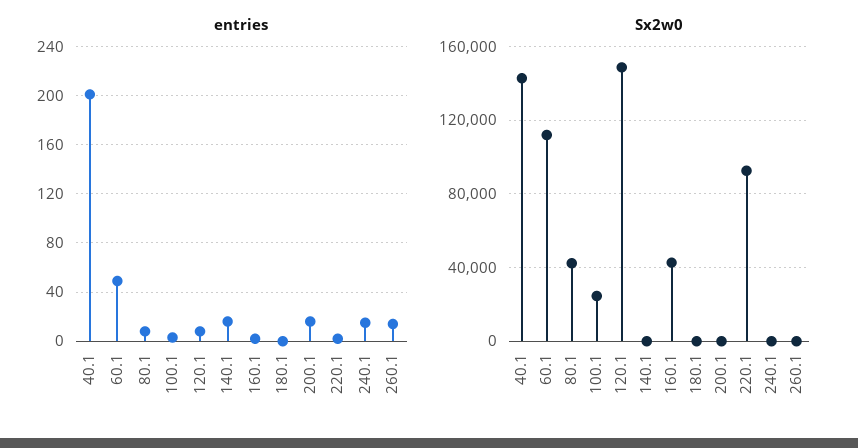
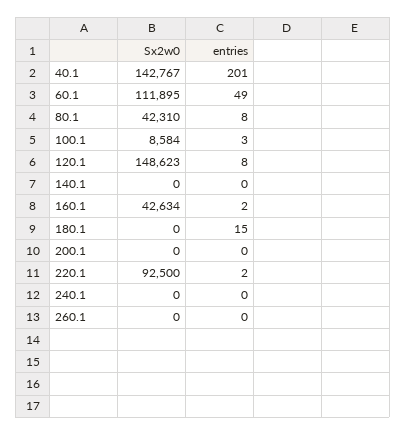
entries, 140.1: 15 -> 0
entries, 180.1: 0 -> 15
entries, 200.1: 15 -> 0
entries, 240.1: 15 -> 0
entries, 260.1: 15 -> 0
Sx2w0, 100.1: 25000 -> 8584

